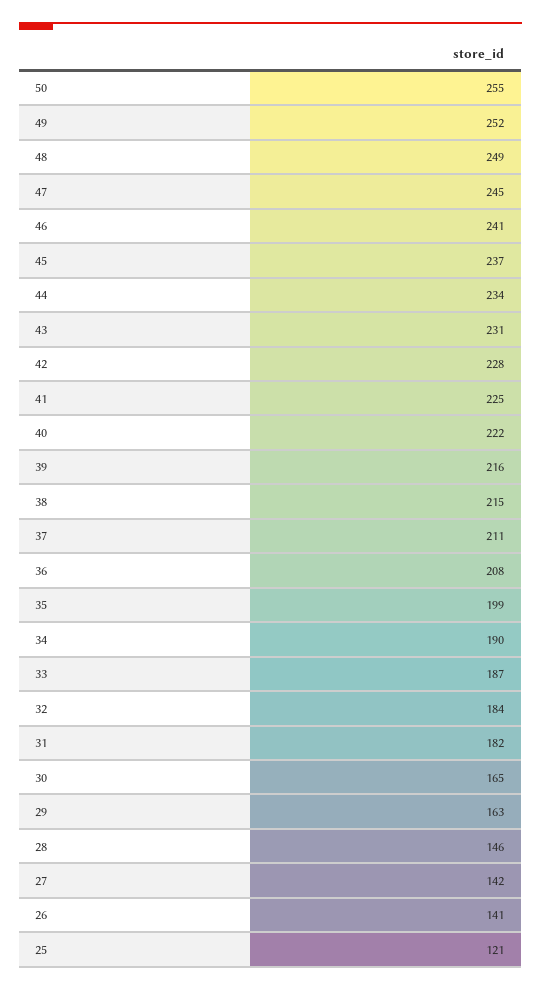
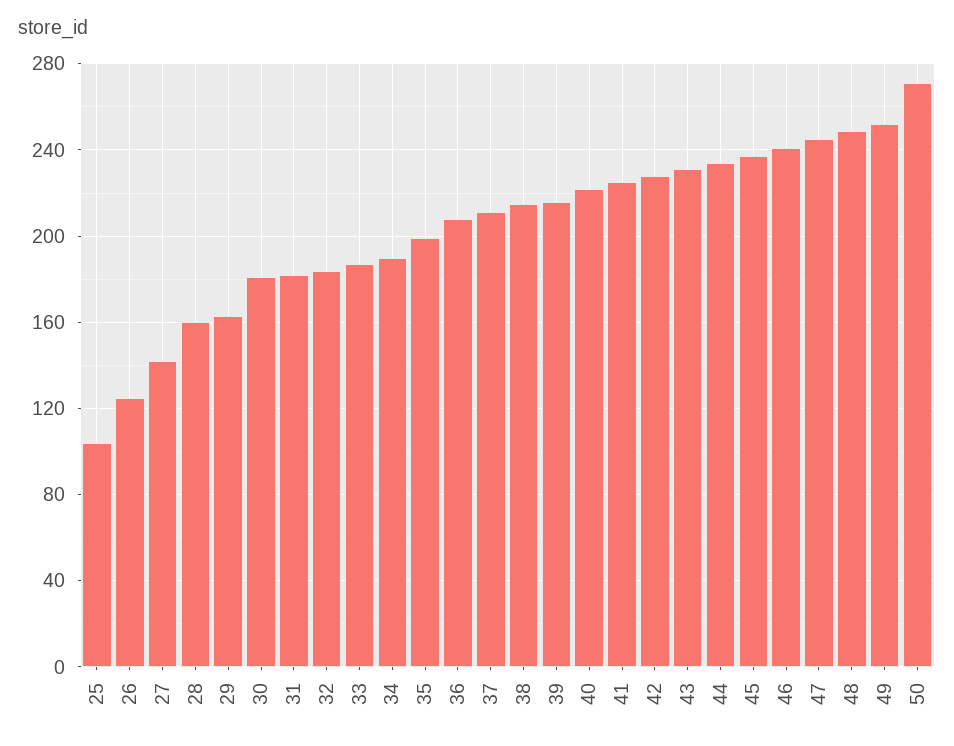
50: 255 -> 270
30: 165 -> 180
28: 146 -> 160
26: 141 -> 125
25: 121 -> 105

